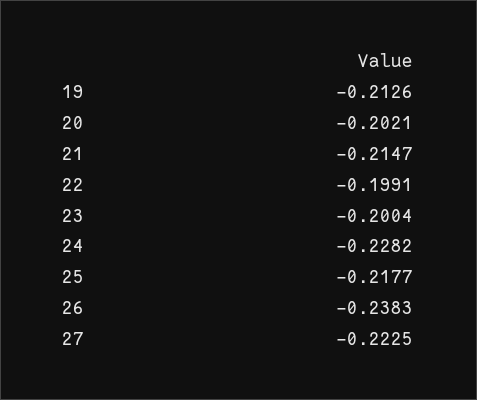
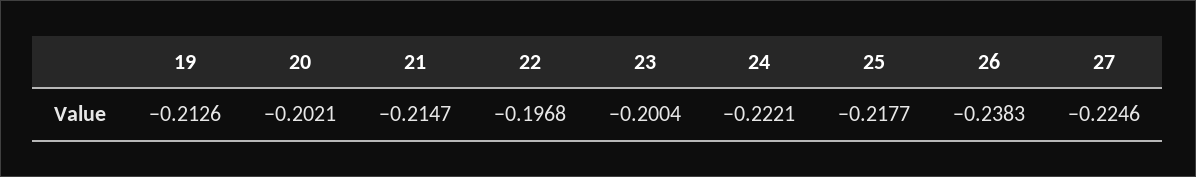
22: -0.1991 -> -0.1968
24: -0.2282 -> -0.2221
27: -0.2225 -> -0.2246

